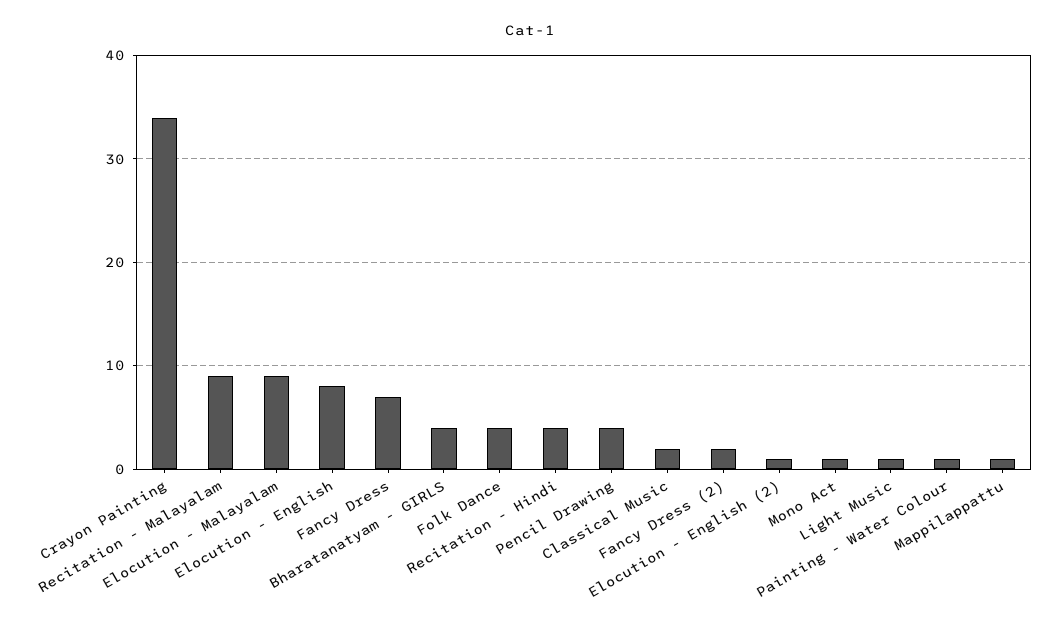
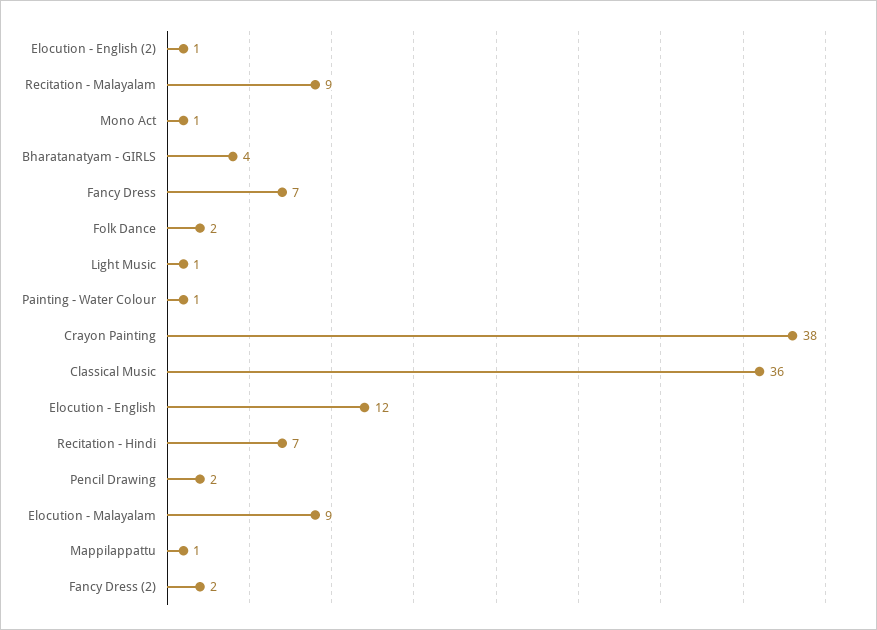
Crayon Painting: 34 -> 38
Elocution - English: 8 -> 12
Folk Dance: 4 -> 2
Recitation - Hindi: 4 -> 7
Pencil Drawing: 4 -> 2
Classical Music: 2 -> 36

